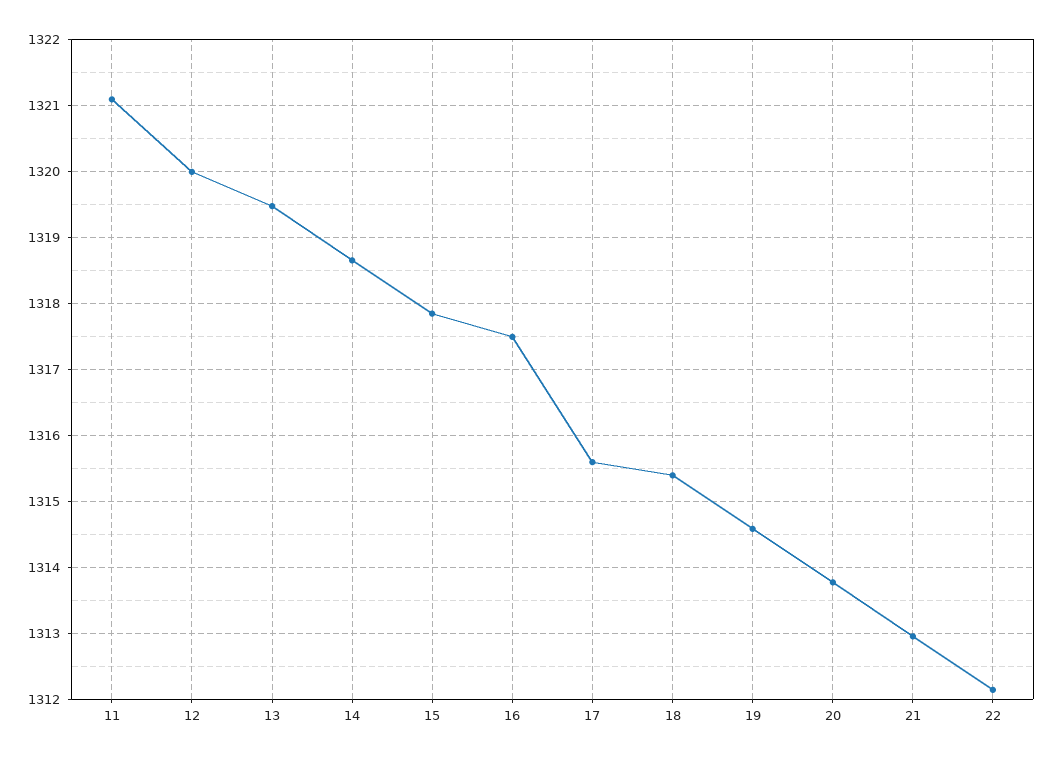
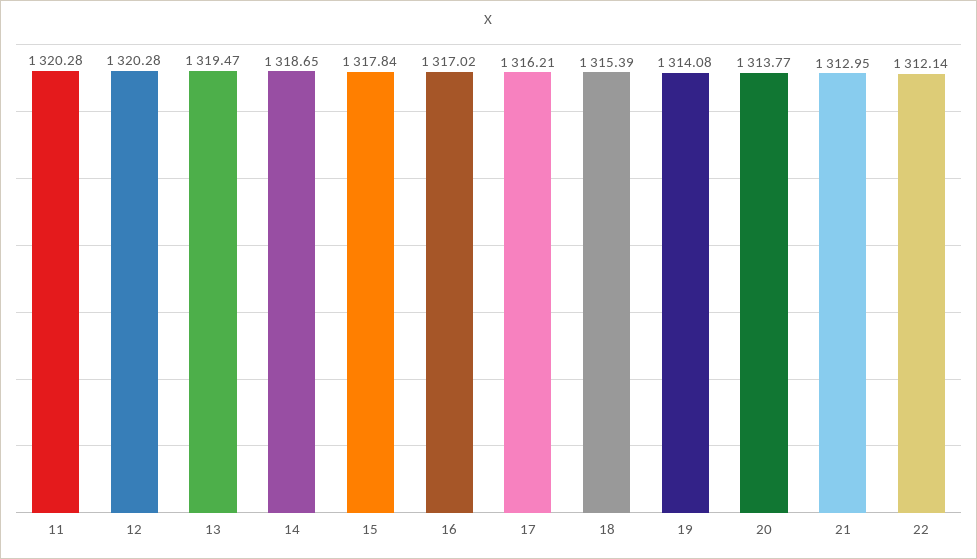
11: 1321.1 -> 1320.28
12: 1320 -> 1320.28
16: 1317.5 -> 1317.02
17: 1315.6 -> 1316.21
19: 1314.6 -> 1314.08

